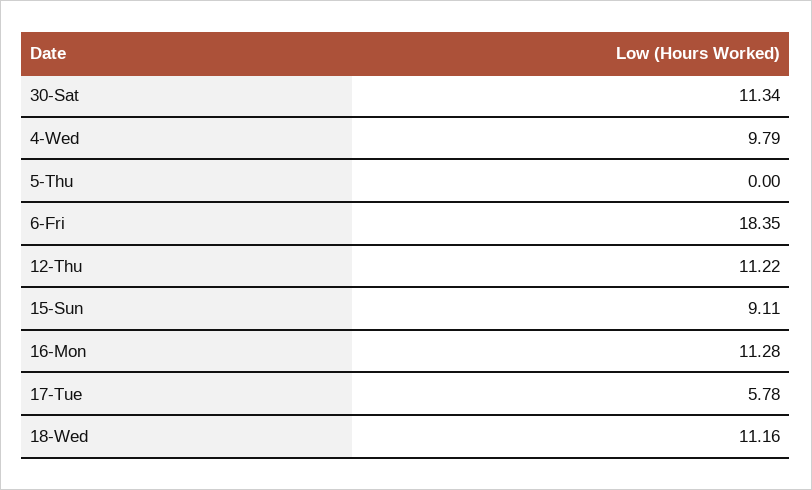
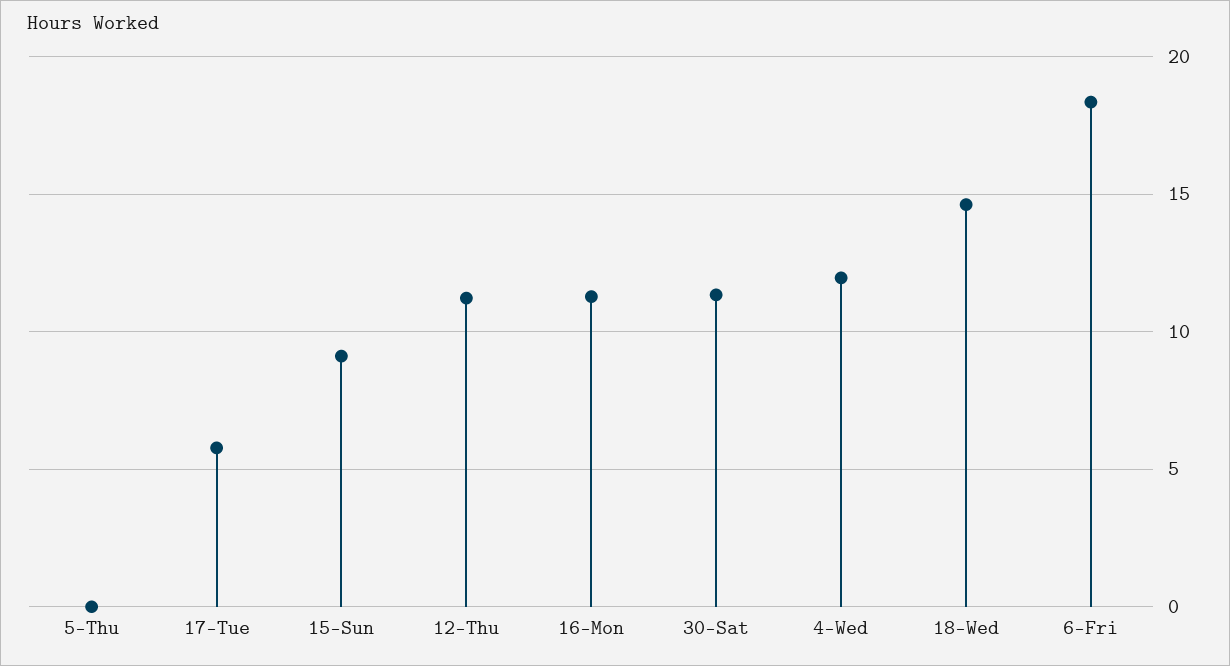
4-Wed: 9.79 -> 12
18-Wed: 11.16 -> 14.5

